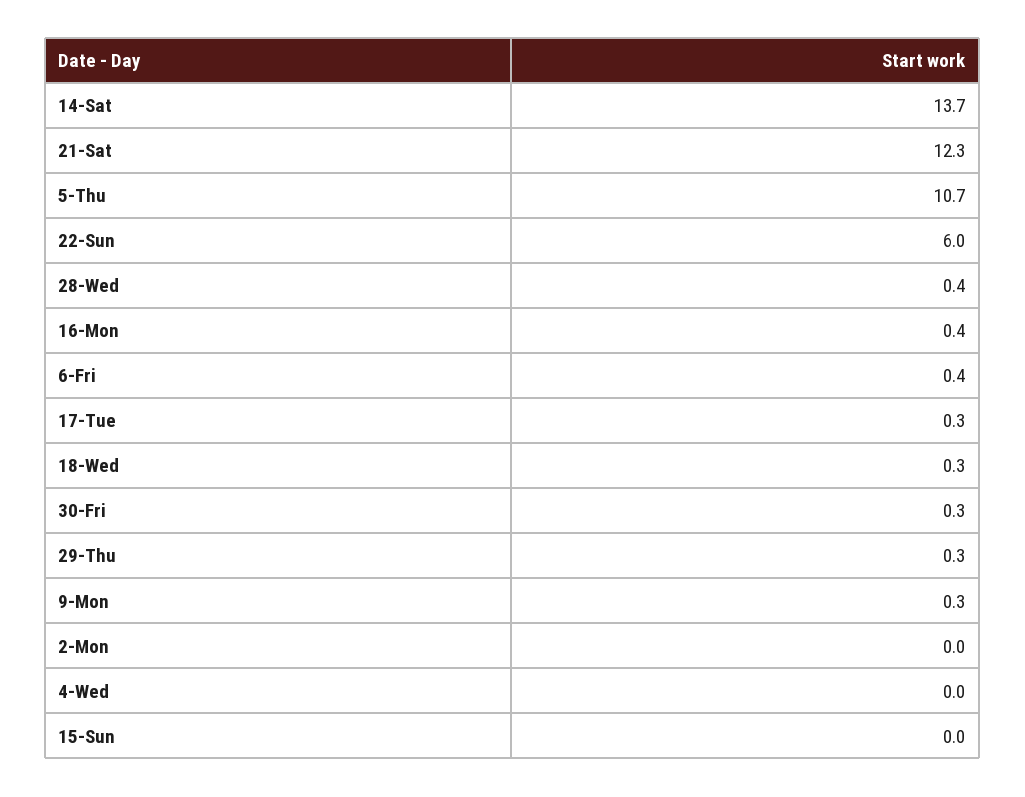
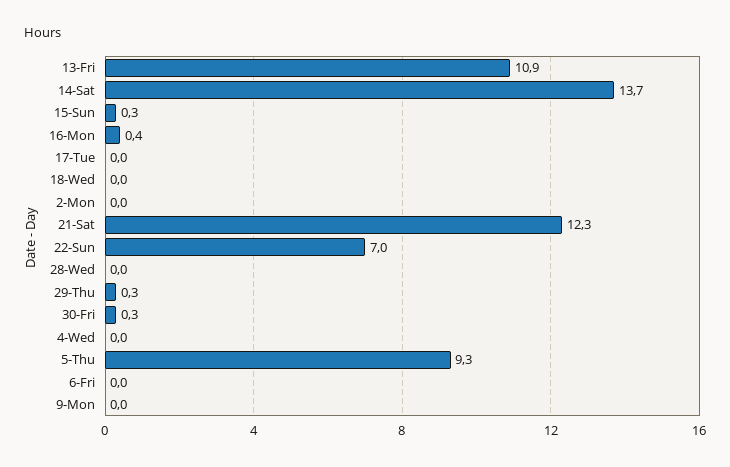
5-Thu: 10.7 -> 9.3
22-Sun: 6 -> 7
28-Wed: 0.4 -> 0
6-Fri: 0.4 -> 0
17-Tue: 0.3 -> 0
18-Wed: 0.3 -> 0
9-Mon: 0.3 -> 0
15-Sun: 0 -> 0.3
13-Fri: none -> 10.9

